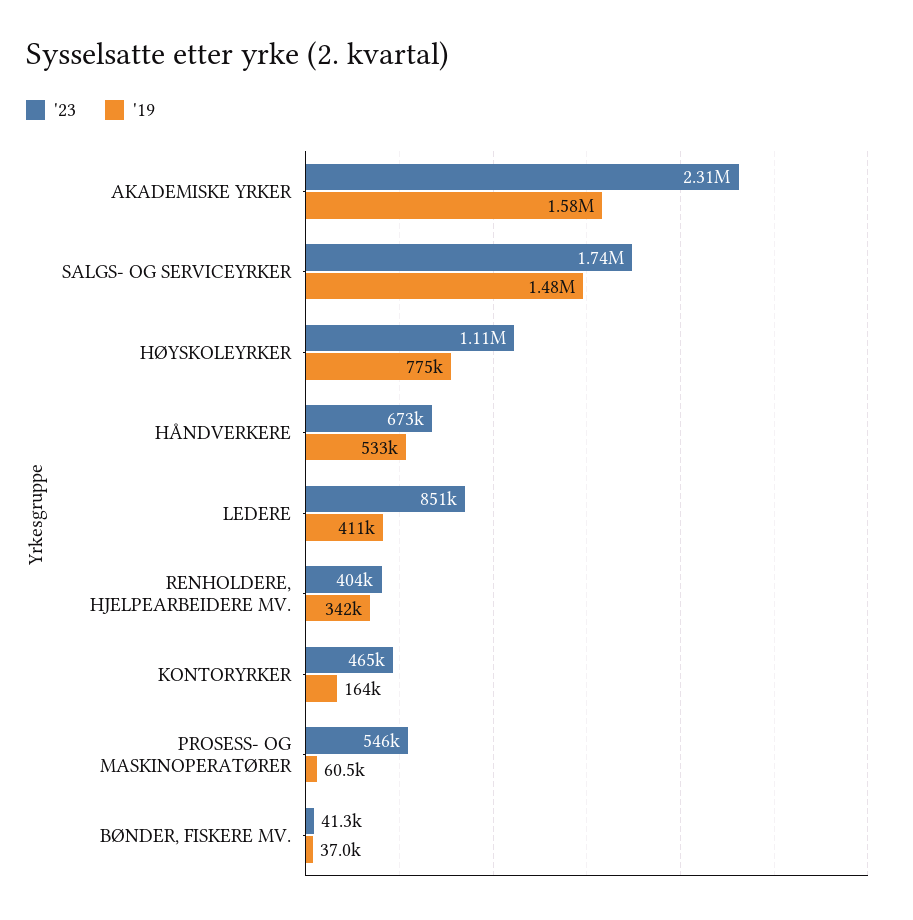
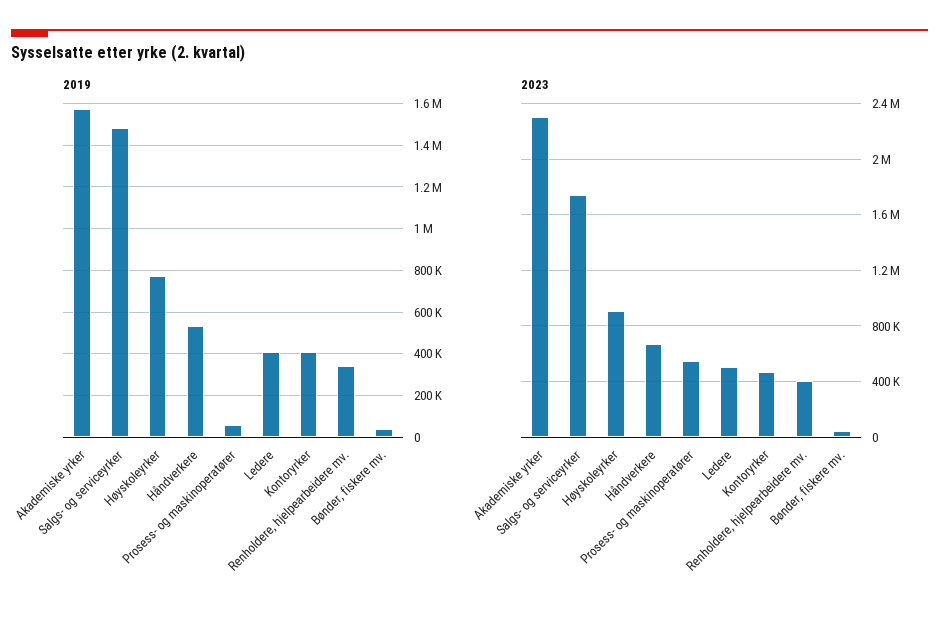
'23, HØYSKOLEYRKER: 1110000 -> 900000
'23, LEDERE: 851000 -> 500000
'19, KONTORYRKER: 164000 -> 400000

